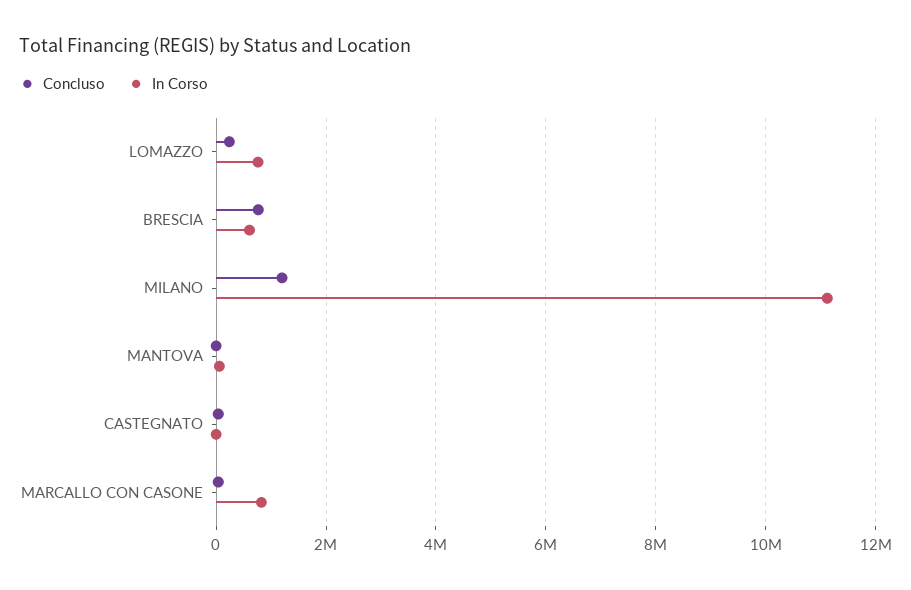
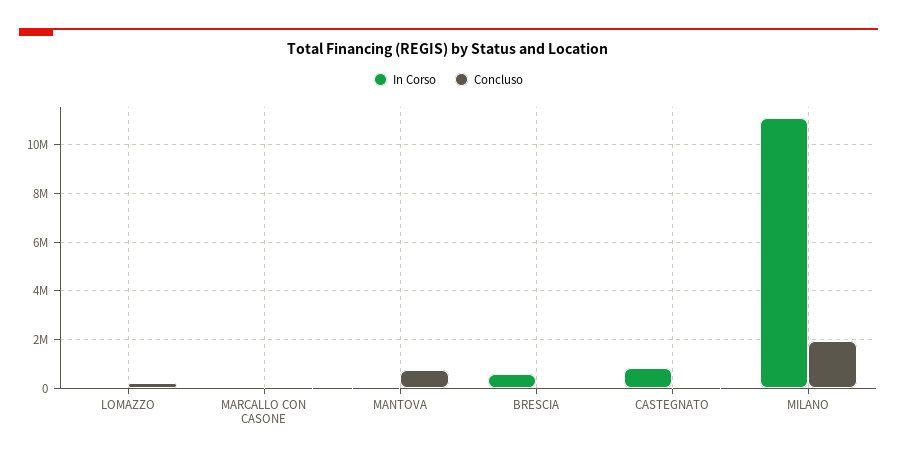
In Corso, LOMAZZO: 800000 -> 0
Concluso, BRESCIA: 800000 -> 0
Concluso, MILANO: 1200000 -> 2000000
Concluso, MANTOVA: 0 -> 750000
In Corso, CASTEGNATO: 0 -> 750000
In Corso, MARCALLO CON CASONE: 800000 -> 0

